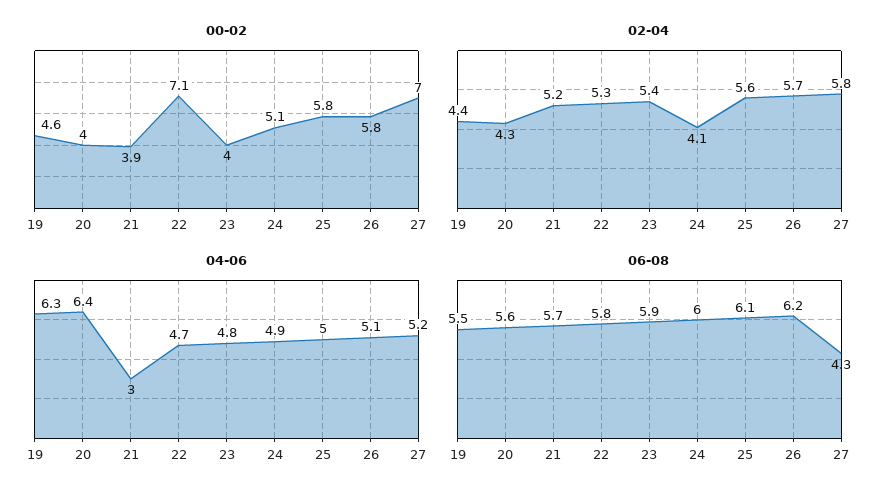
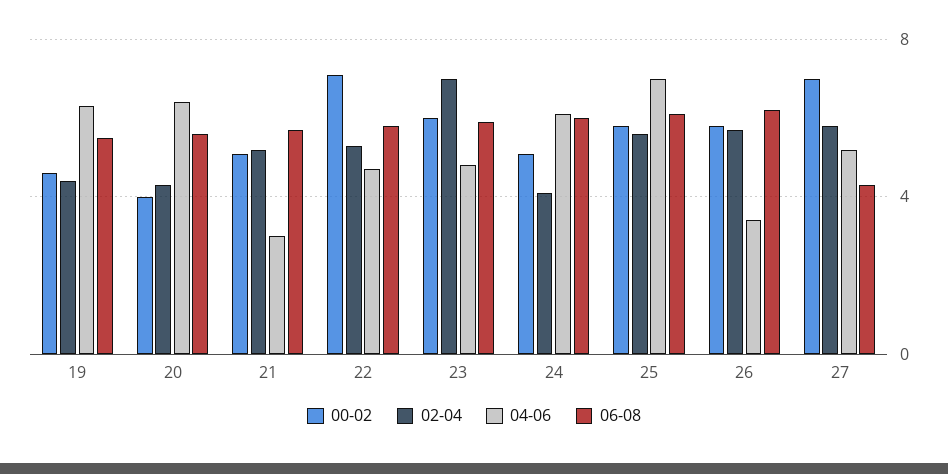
00-02, 21: 3.9 -> 5
00-02, 23: 4 -> 6
02-04, 23: 5.4 -> 7
04-06, 24: 4.9 -> 6
04-06, 25: 5 -> 7
04-06, 26: 5.1 -> 3.5

